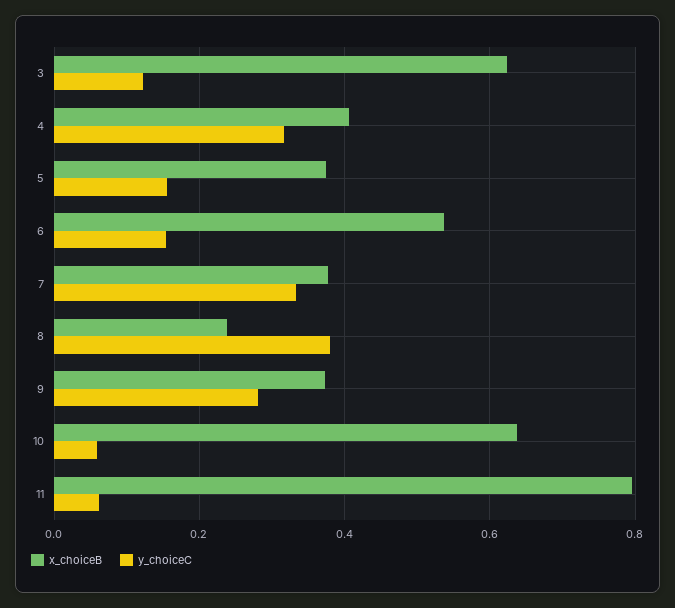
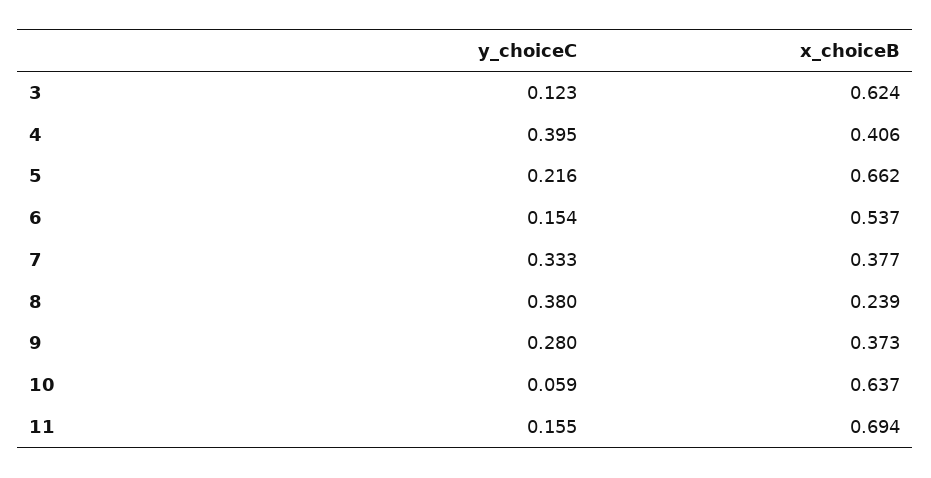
y_choiceC, 4: 0.32 -> 0.395
x_choiceB, 5: 0.38 -> 0.662
y_choiceC, 5: 0.16 -> 0.216
x_choiceB, 11: 0.8 -> 0.694
y_choiceC, 11: 0.06 -> 0.155

